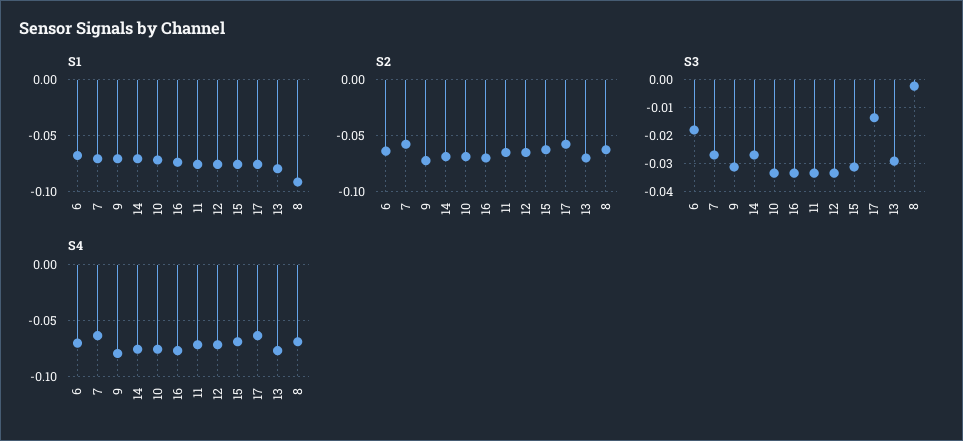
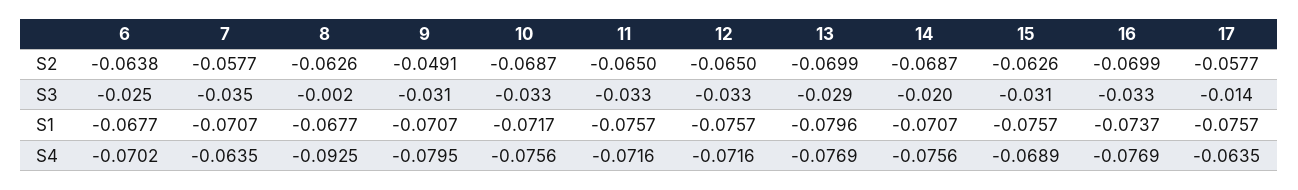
S1, 8: -0.09 -> -0.0677
S2, 9: -0.07 -> -0.0491
S3, 6: -0.0175 -> -0.025
S3, 7: -0.0275 -> -0.035
S3, 14: -0.0275 -> -0.02
S4, 8: -0.07 -> -0.0925

